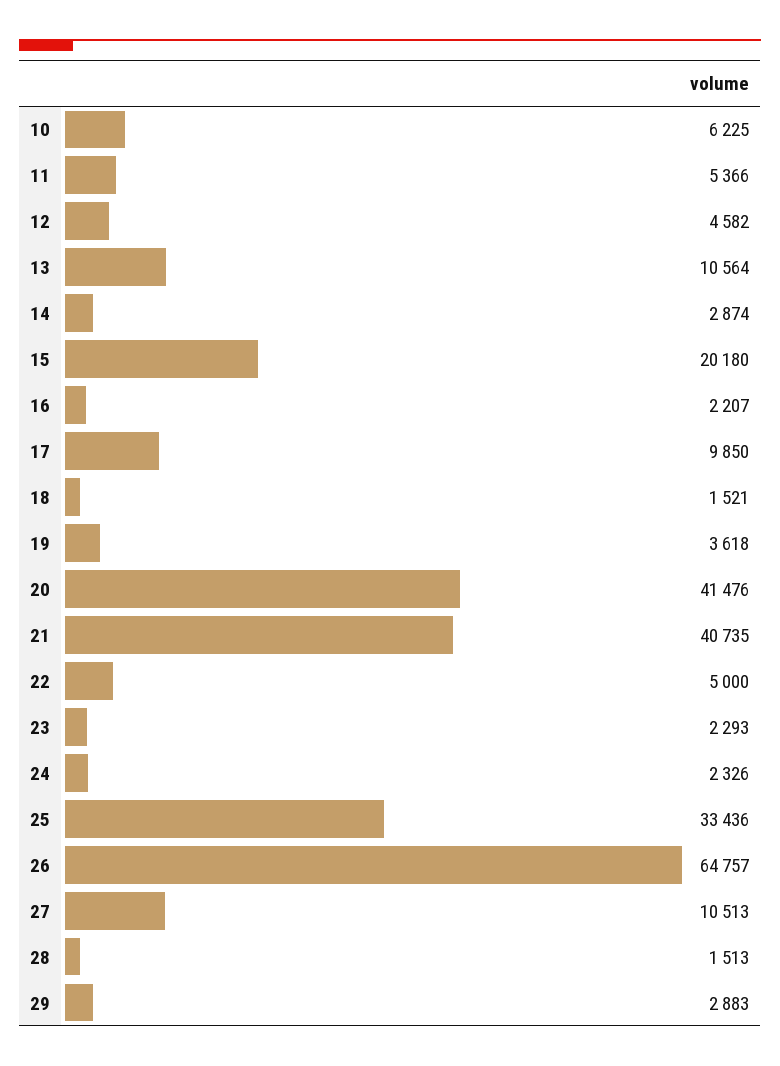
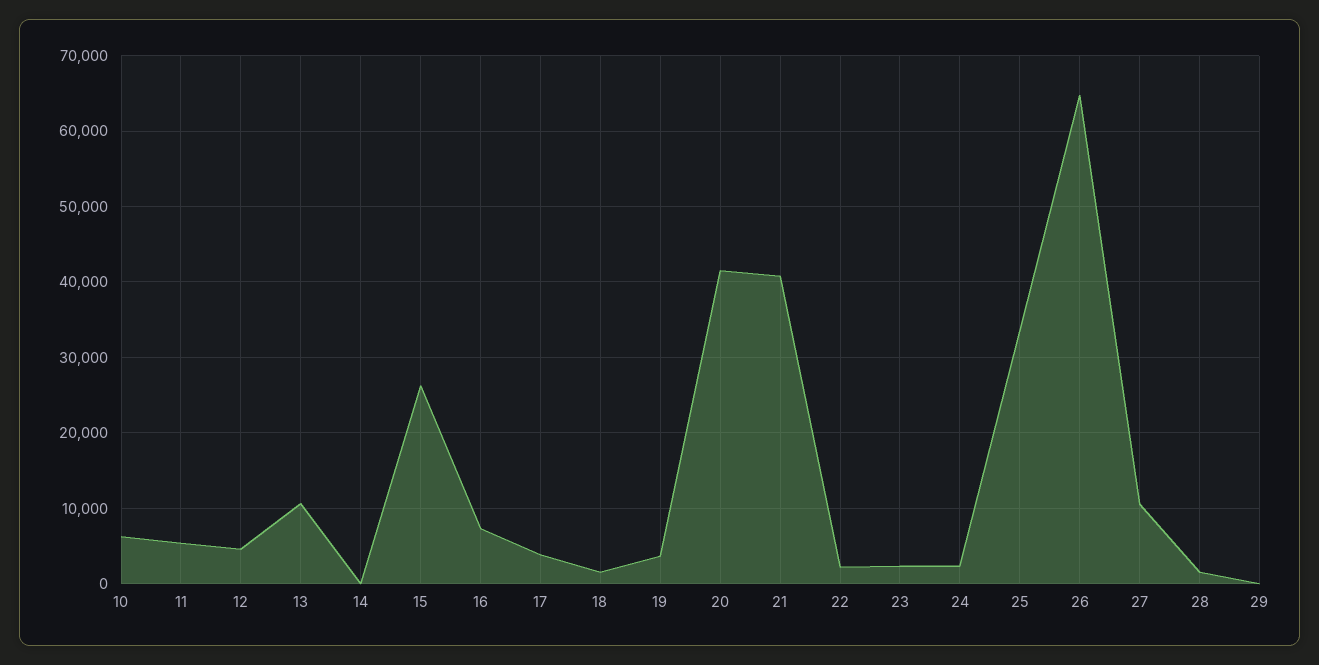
14: 2874 -> 0
15: 20180 -> 26000
16: 2207 -> 7000
17: 9850 -> 4000
22: 5000 -> 2000
29: 2883 -> 0

